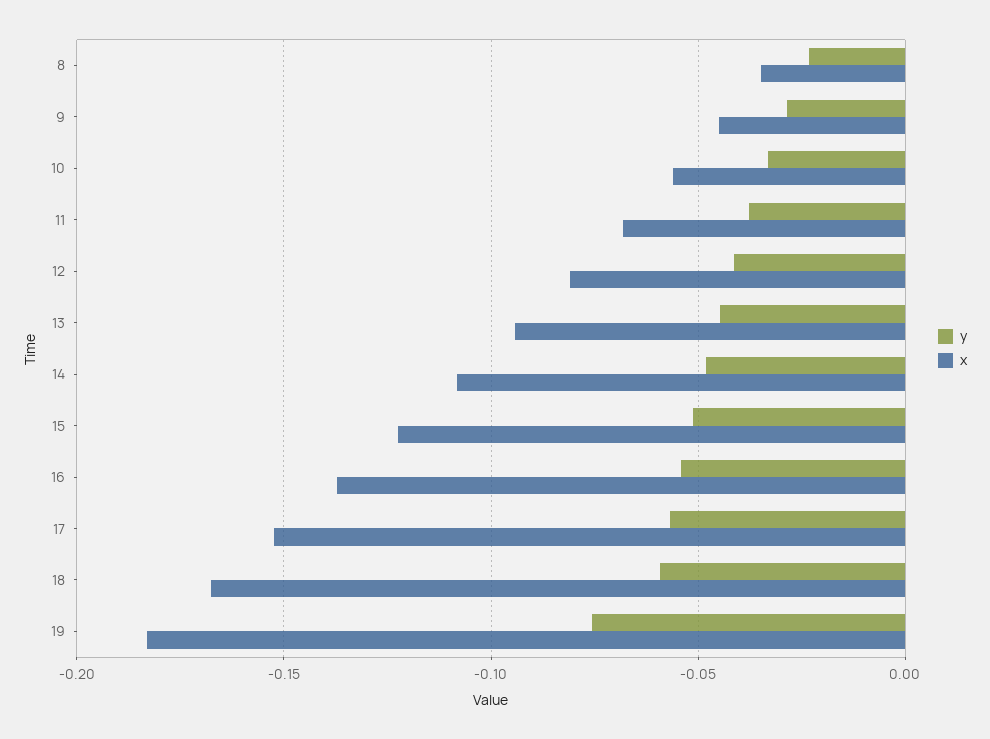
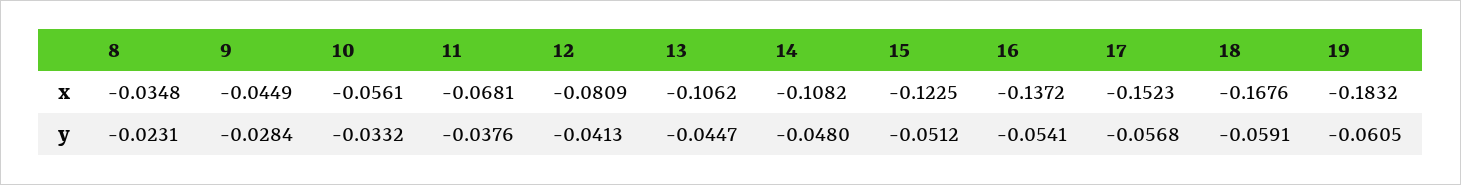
x, 13: -0.095 -> -0.1062
y, 19: -0.075 -> -0.0605

